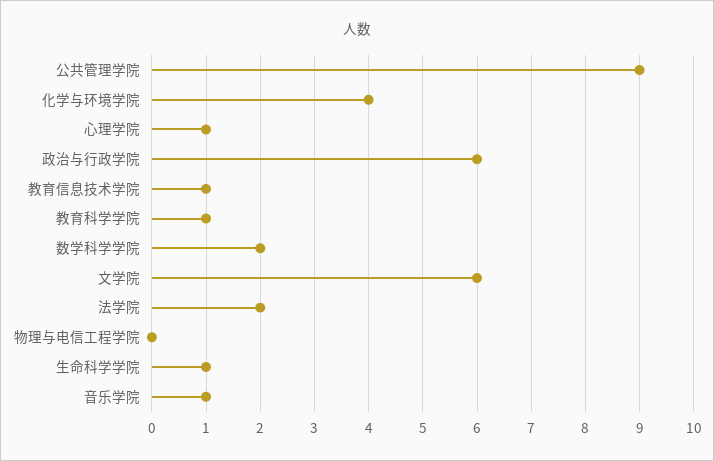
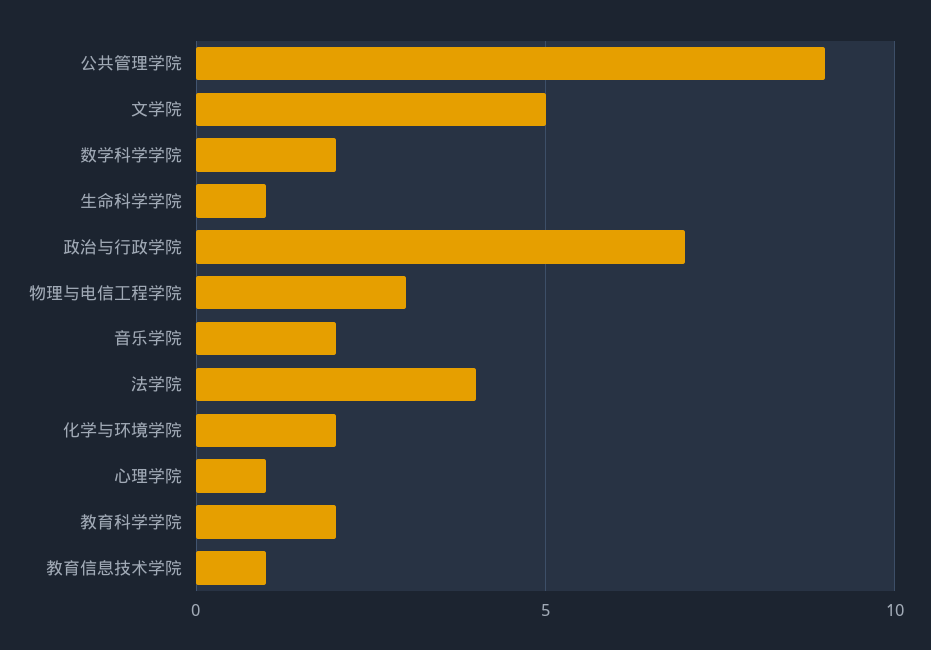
化学与环境学院: 4 -> 2
政治与行政学院: 6 -> 7
教育科学学院: 1 -> 2
文学院: 6 -> 5
法学院: 2 -> 4
物理与电信工程学院: 0 -> 3
音乐学院: 1 -> 2

